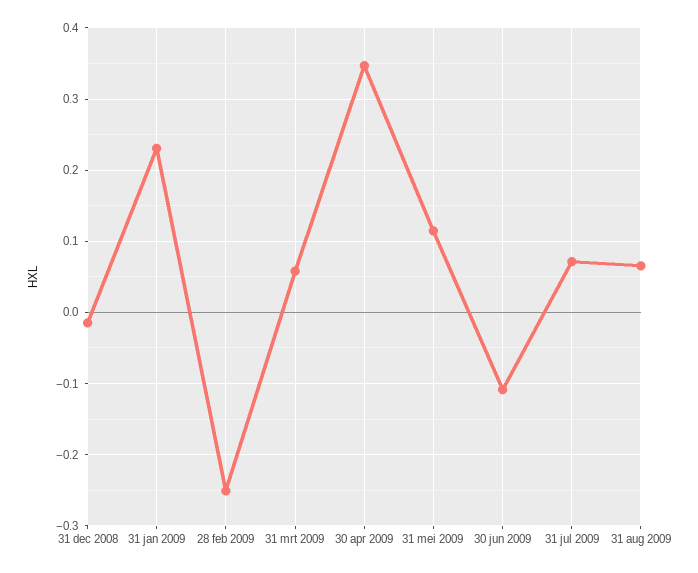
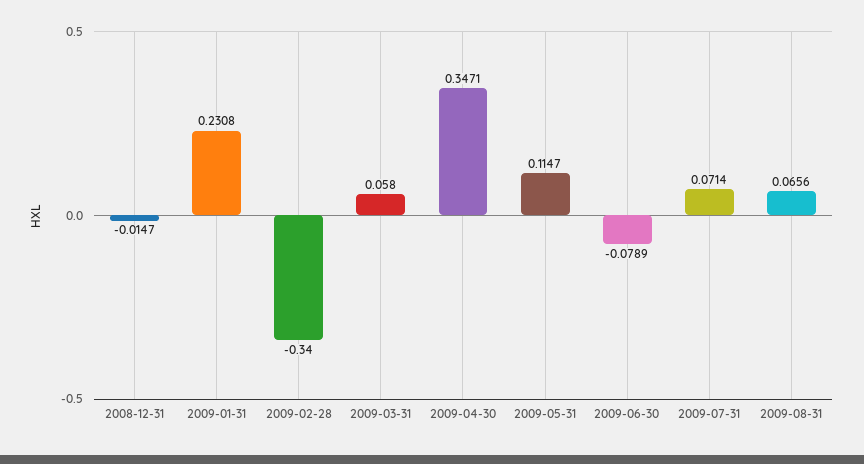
28 feb 2009: -0.25 -> -0.34
30 jun 2009: -0.11 -> -0.0789

